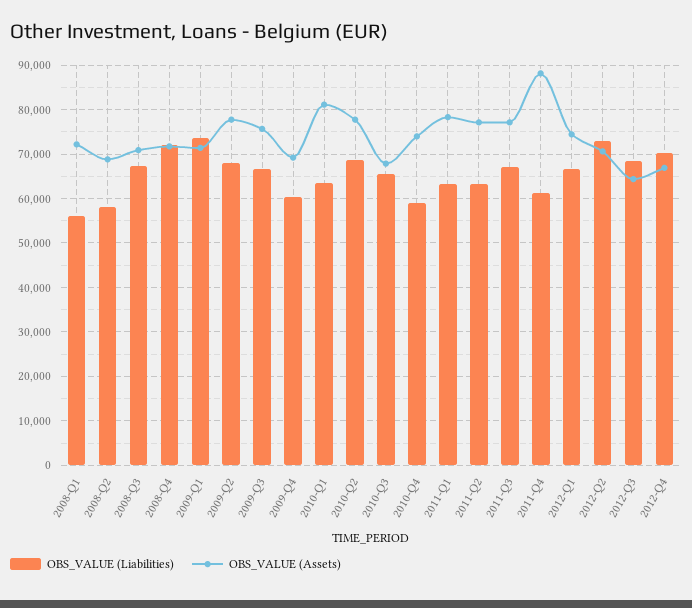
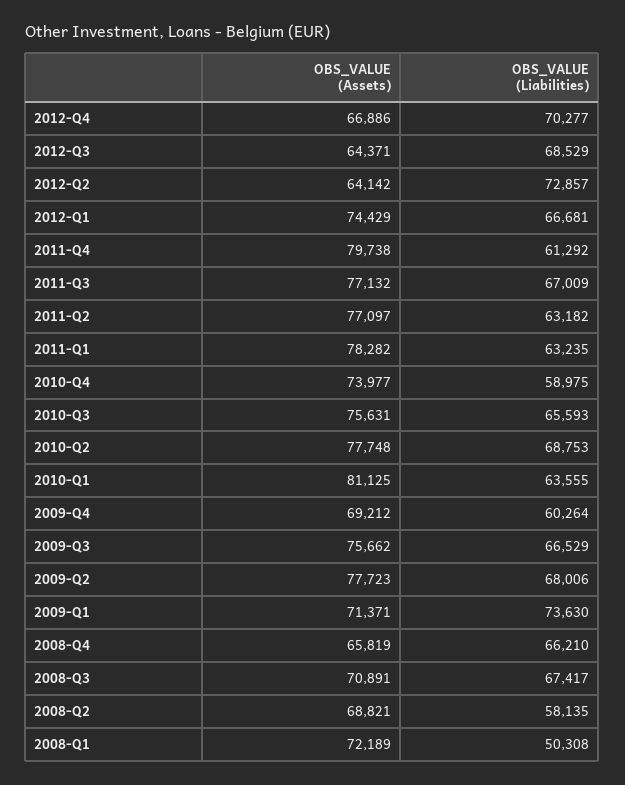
OBS_VALUE (Liabilities), 2008-Q1: 56000 -> 50308
OBS_VALUE (Liabilities), 2008-Q4: 72000 -> 66210
OBS_VALUE (Assets), 2008-Q4: 72000 -> 65819
OBS_VALUE (Assets), 2010-Q3: 68000 -> 75631
OBS_VALUE (Assets), 2011-Q4: 88000 -> 79738
OBS_VALUE (Assets), 2012-Q2: 70000 -> 64142

